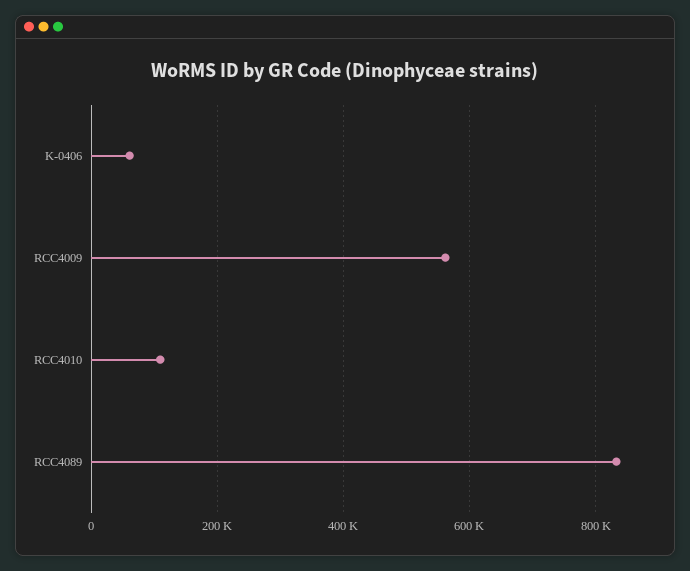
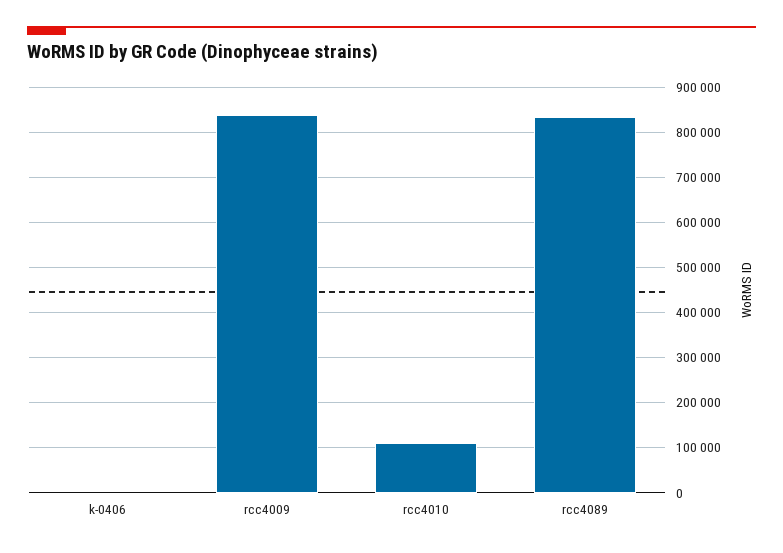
K-0406: 60000 -> 0
RCC4009: 560000 -> 840000

